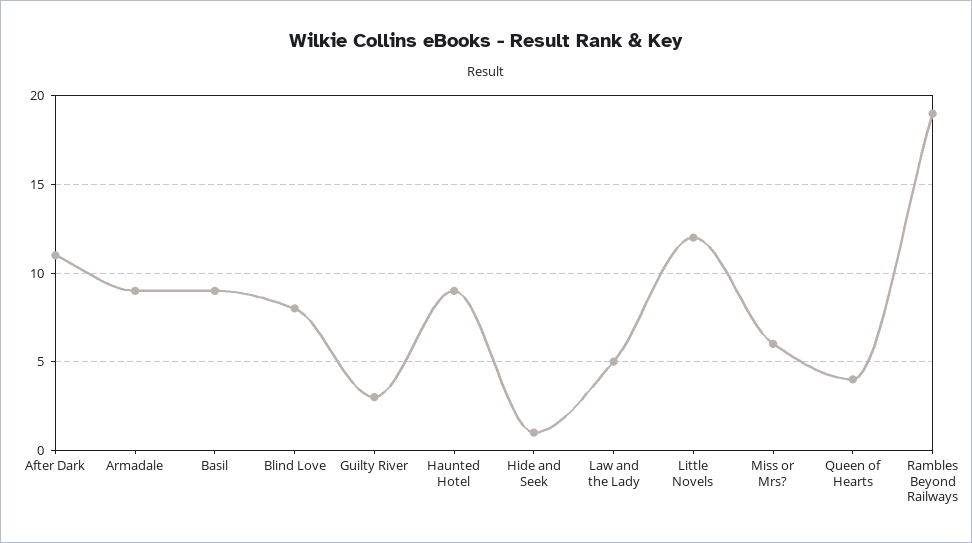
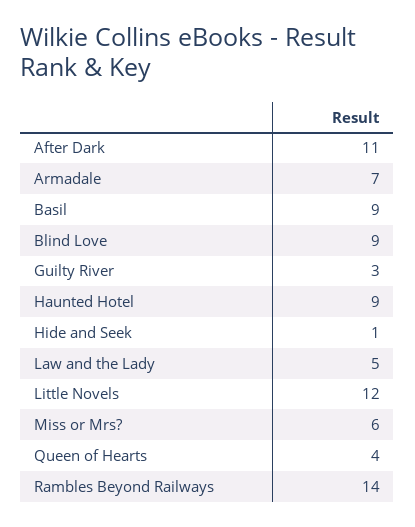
Armadale: 9 -> 7
Blind Love: 8 -> 9
Rambles Beyond Railways: 19 -> 14

